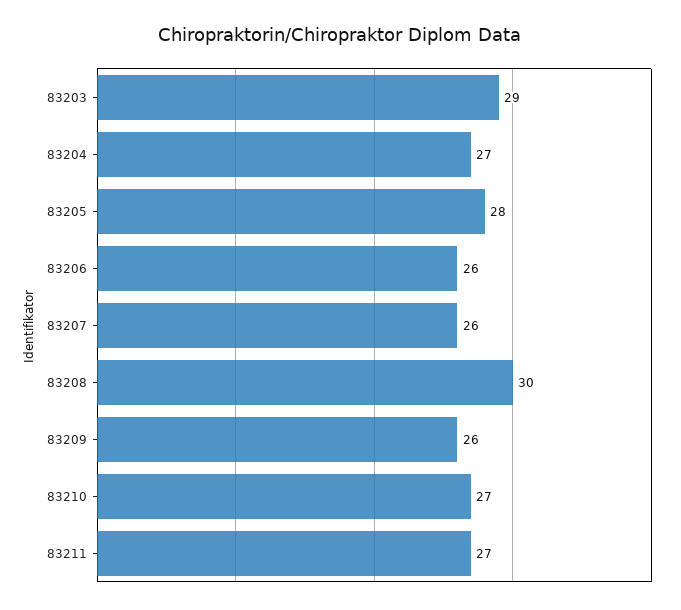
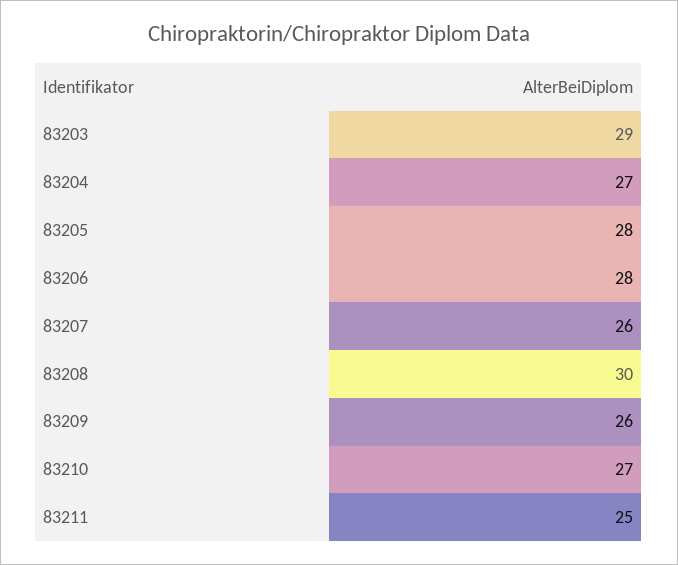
83206: 26 -> 28
83211: 27 -> 25

